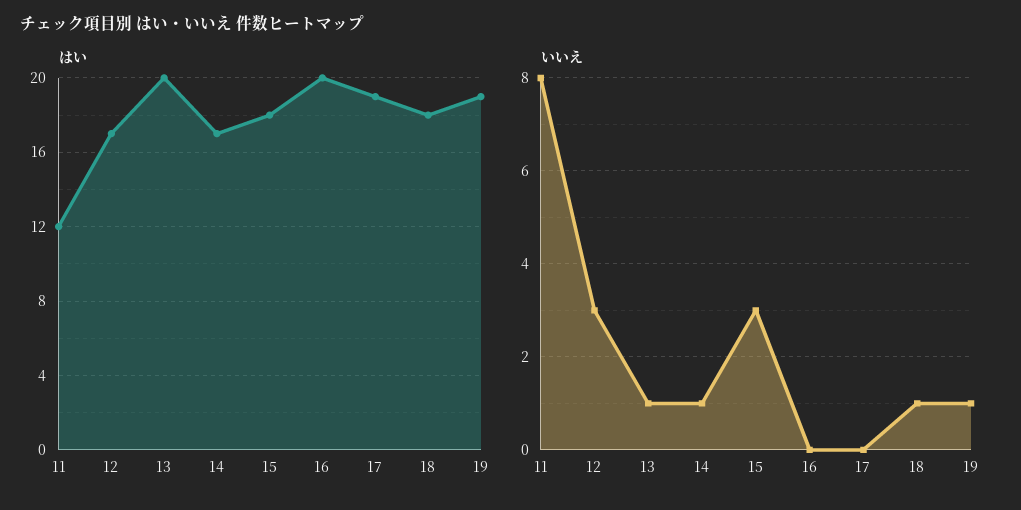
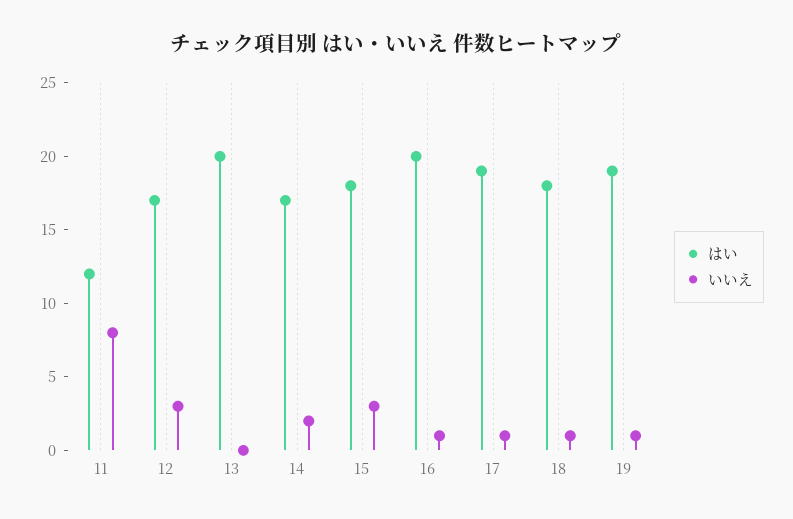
いいえ, 13: 1 -> 0
いいえ, 14: 1 -> 2
いいえ, 16: 0 -> 1
いいえ, 17: 0 -> 1

